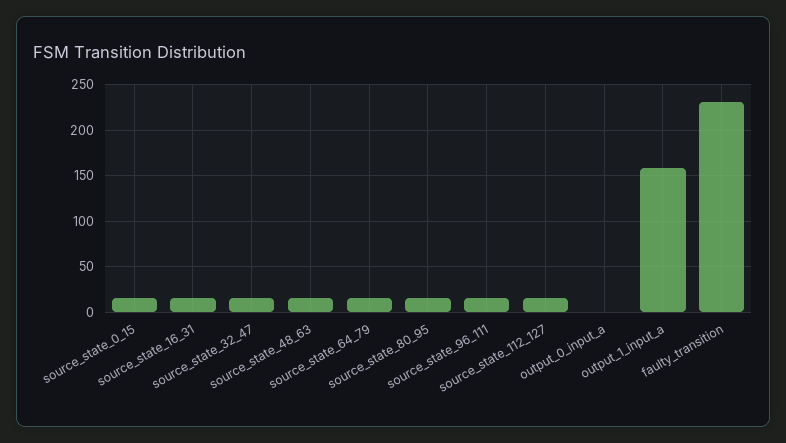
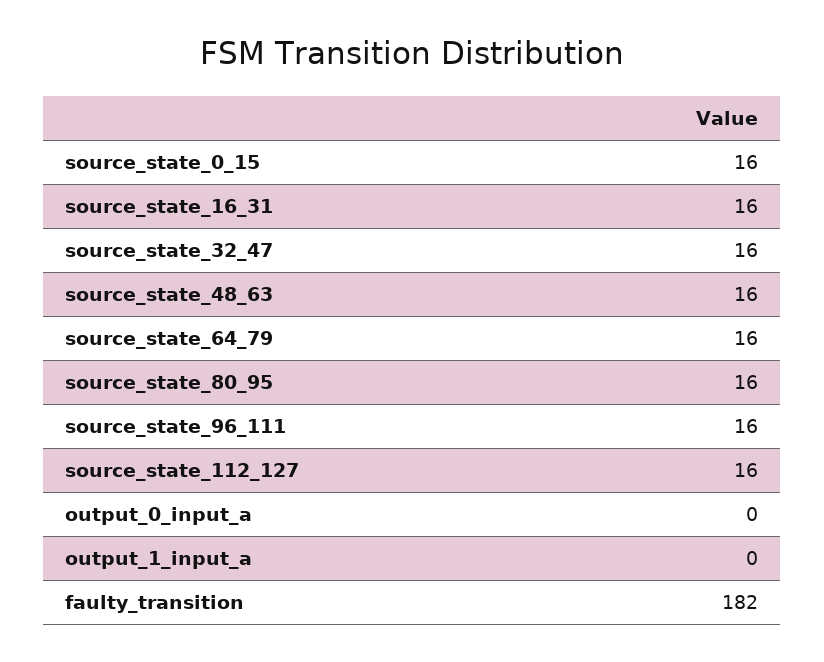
output_1_input_a: 160 -> 0
faulty_transition: 230 -> 182

